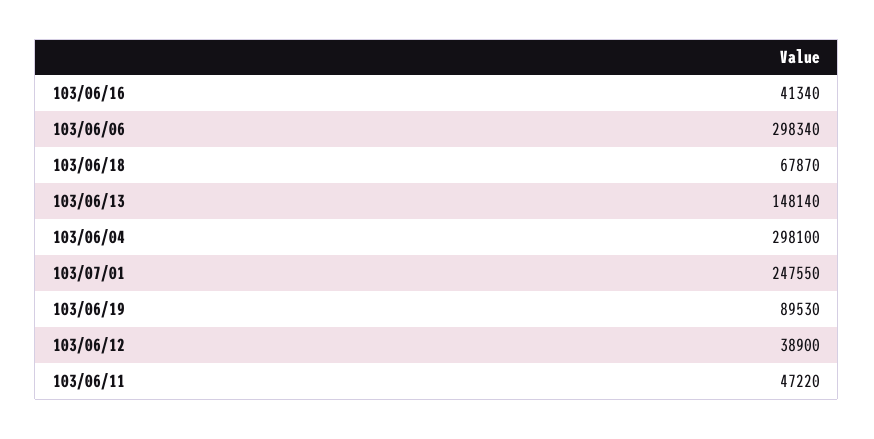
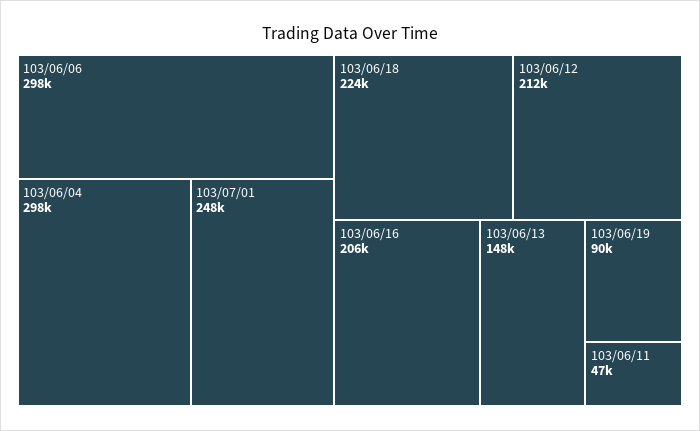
103/06/16: 41340 -> 206000
103/06/18: 67870 -> 224000
103/06/12: 38900 -> 212000

